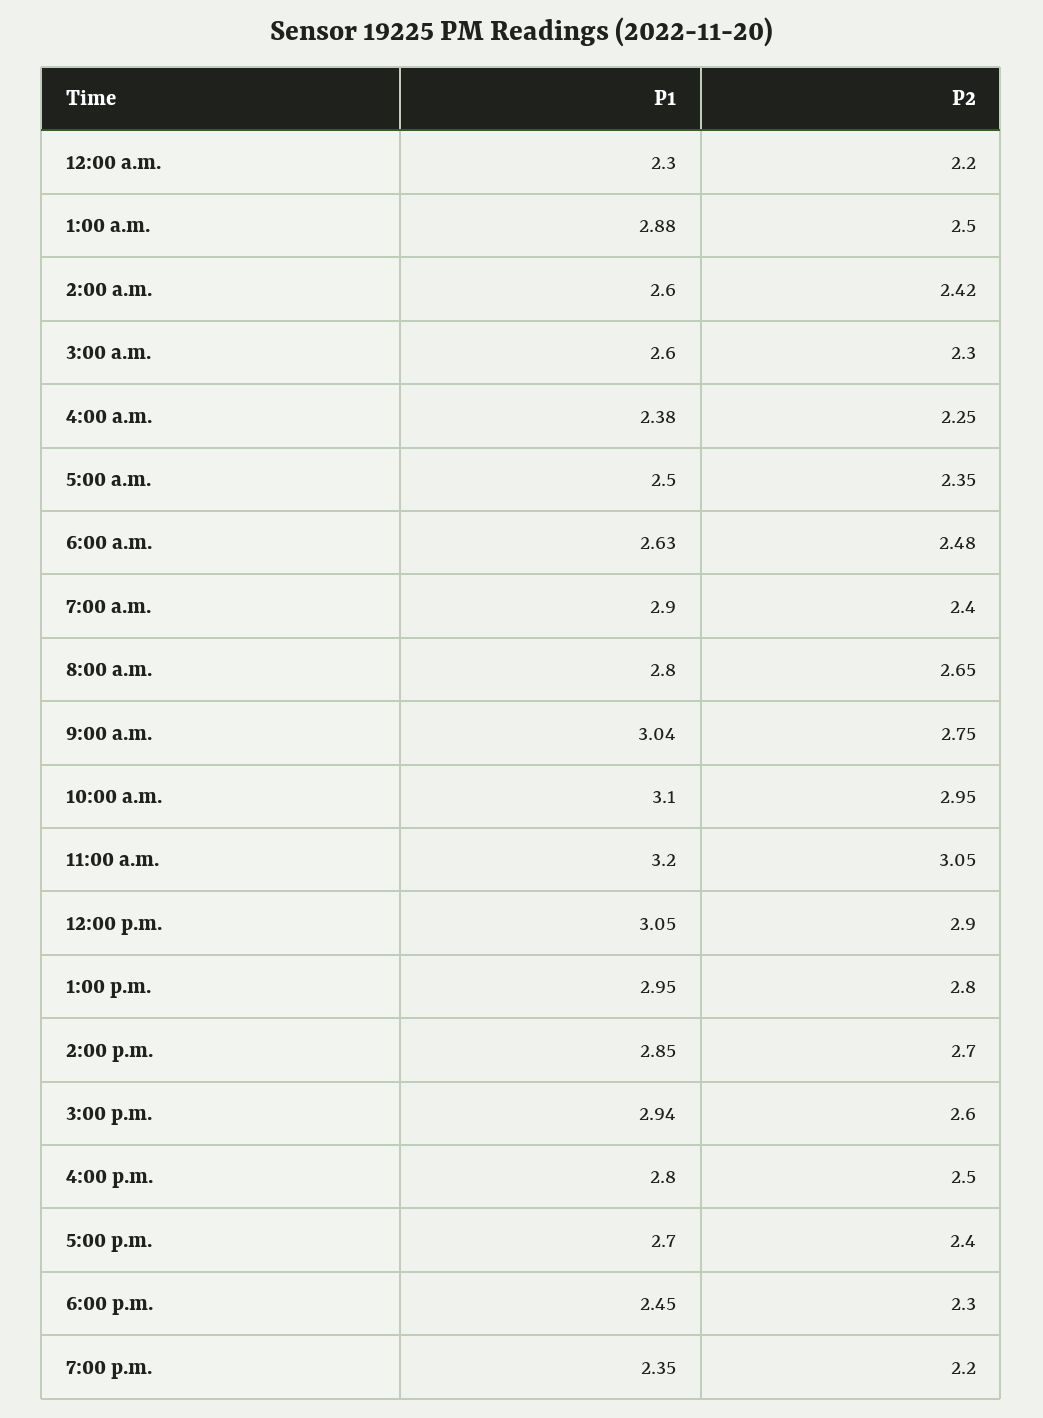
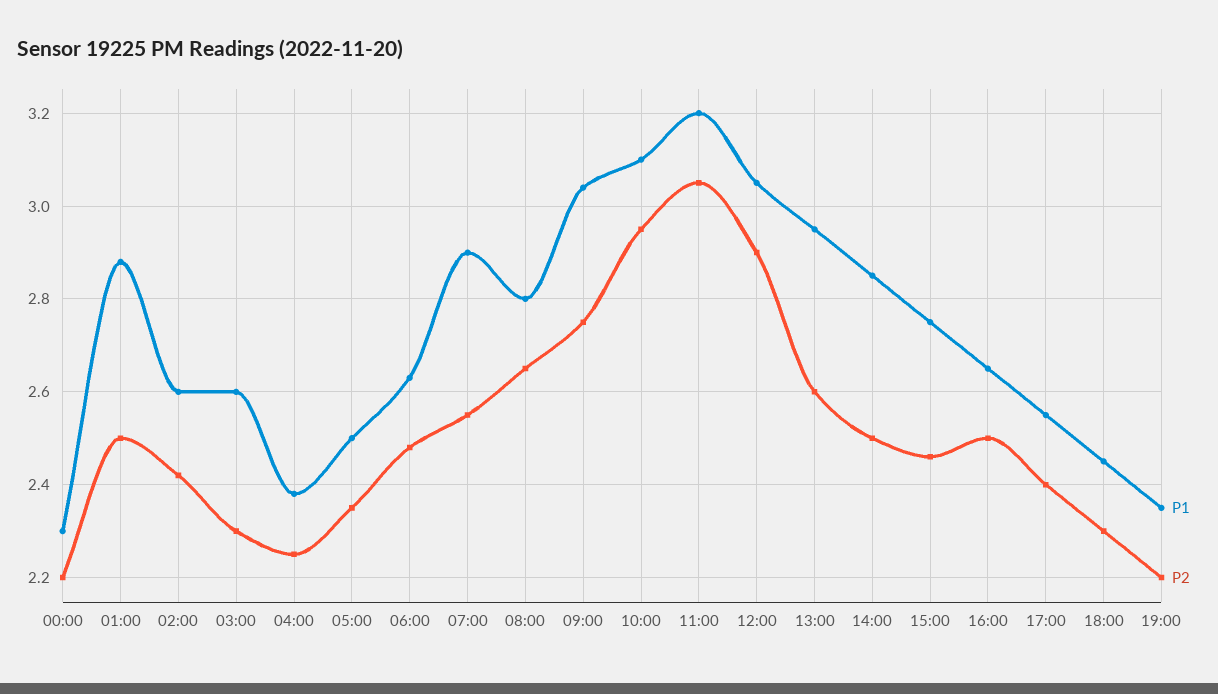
P2, 7:00 a.m.: 2.4 -> 2.55
P2, 1:00 p.m.: 2.8 -> 2.6
P2, 2:00 p.m.: 2.7 -> 2.5
P1, 3:00 p.m.: 2.94 -> 2.75
P2, 3:00 p.m.: 2.6 -> 2.45
P1, 4:00 p.m.: 2.8 -> 2.65
P1, 5:00 p.m.: 2.7 -> 2.55

